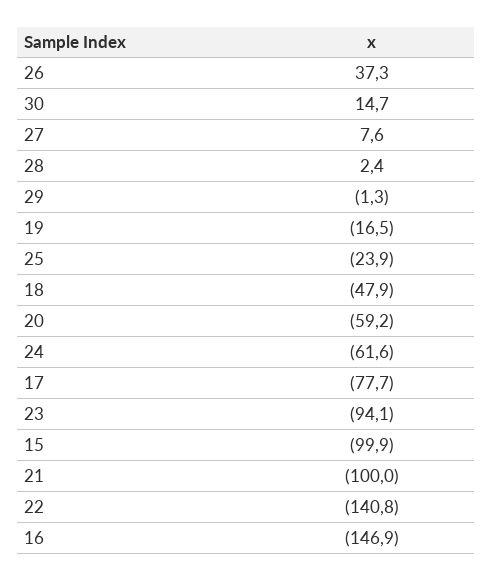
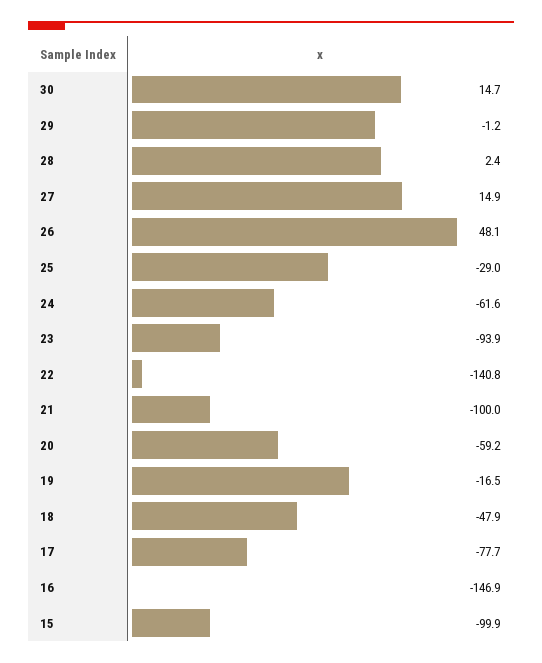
26: 37.3 -> 48.1
27: 7.6 -> 14.9
29: -1.3 -> -1.2
25: -23.9 -> -29
23: -94.1 -> -93.9

